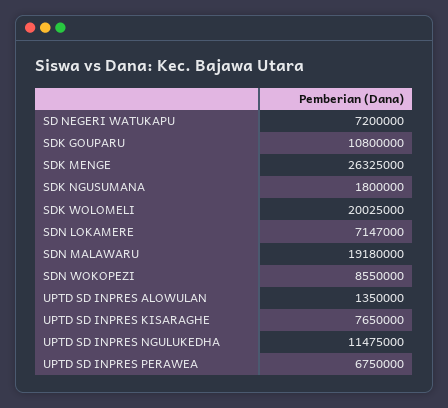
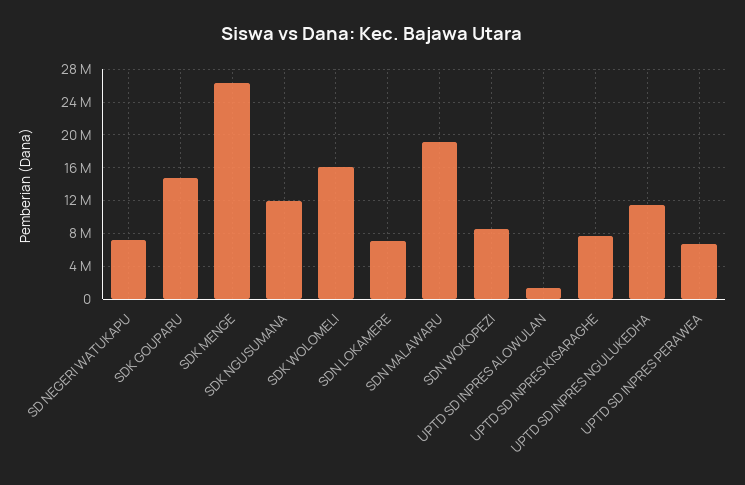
SDK GOUPARU: 10800000 -> 15000000
SDK NGUSUMANA: 1800000 -> 12000000
SDK WOLOMELI: 20025000 -> 16000000

